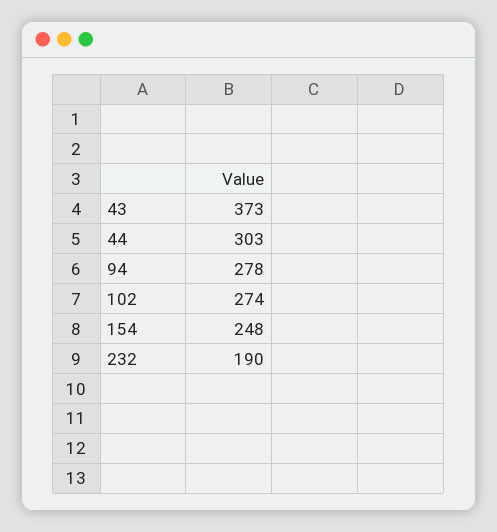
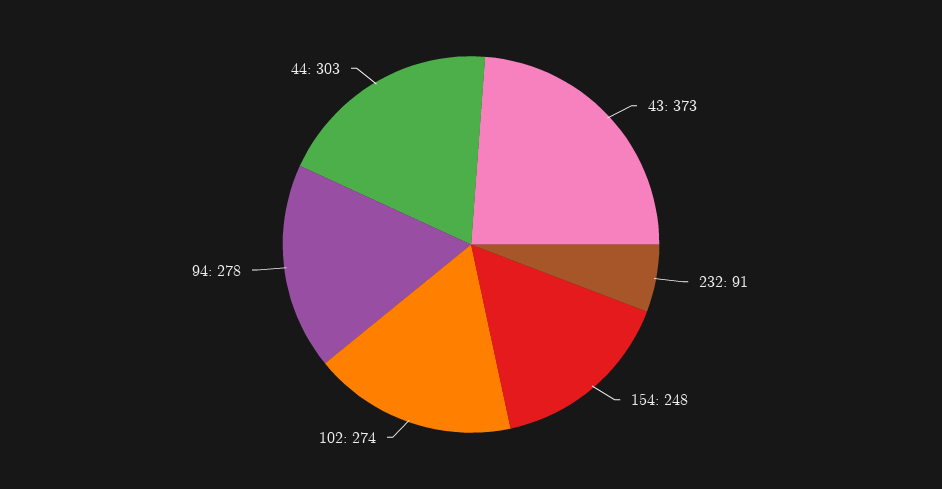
232: 190 -> 91

